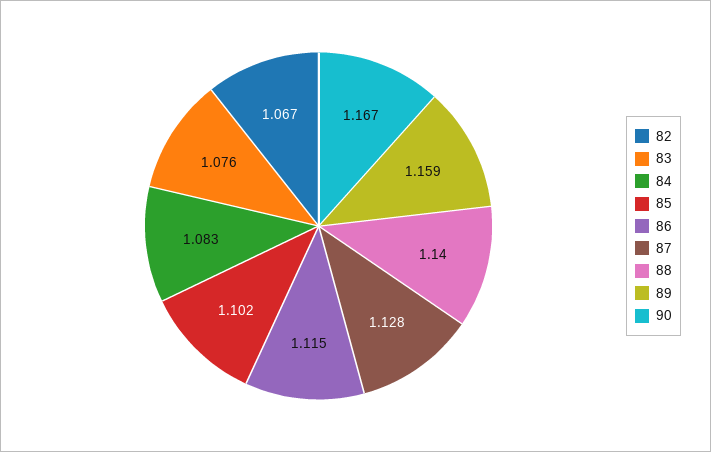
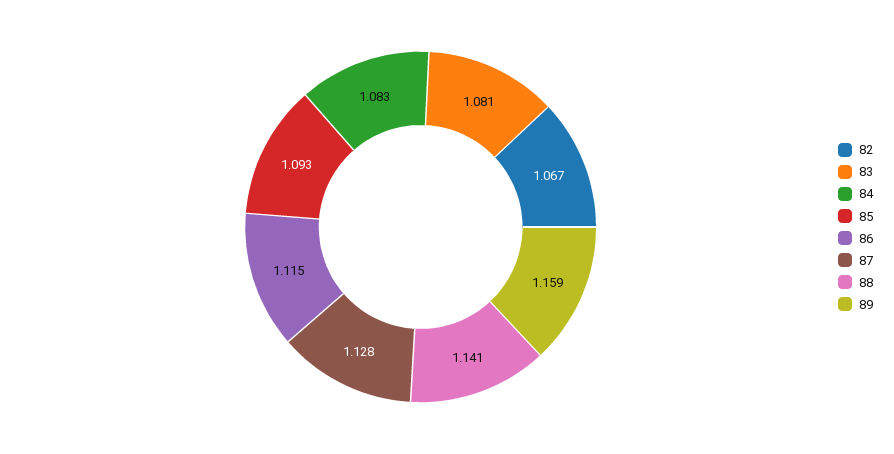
83: 1.076 -> 1.081
85: 1.102 -> 1.093
88: 1.14 -> 1.141
90: 1.167 -> none

